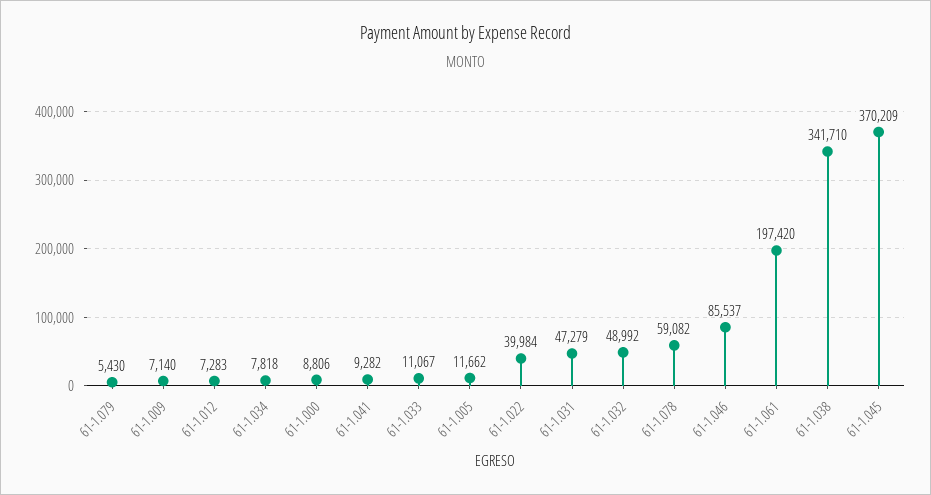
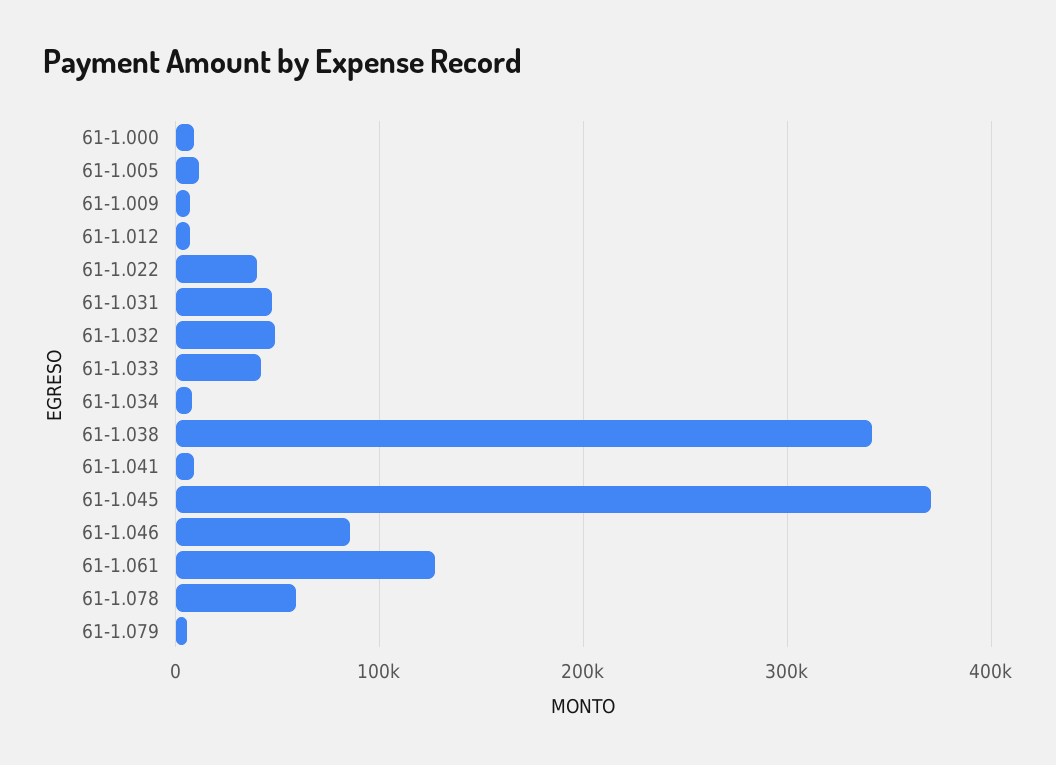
61-1.033: 11067 -> 40000
61-1.061: 197420 -> 130000

